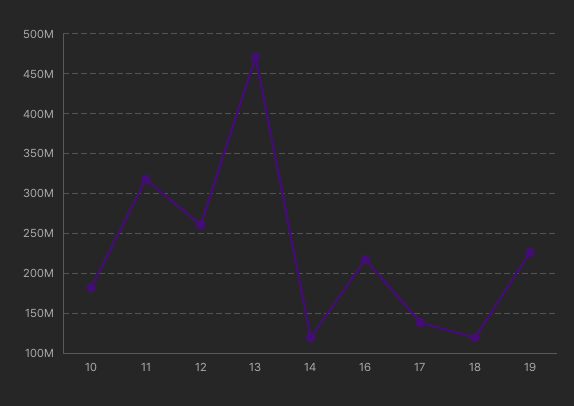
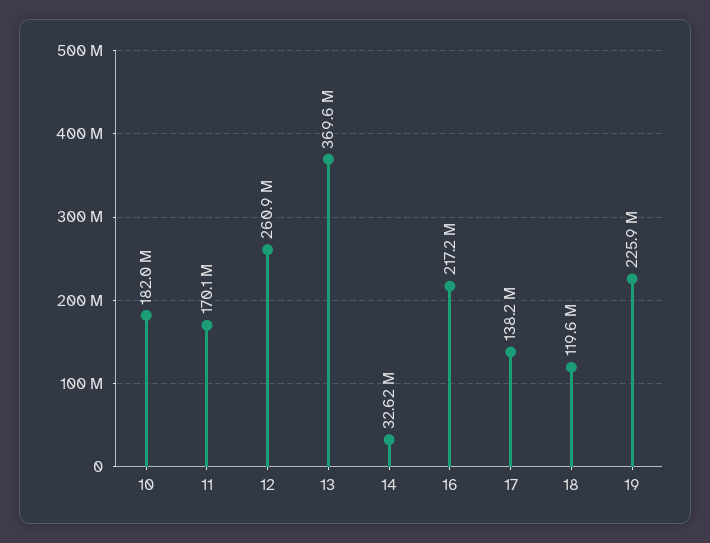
11: 320000000 -> 170100000
13: 470000000 -> 369600000
14: 120000000 -> 32620000

